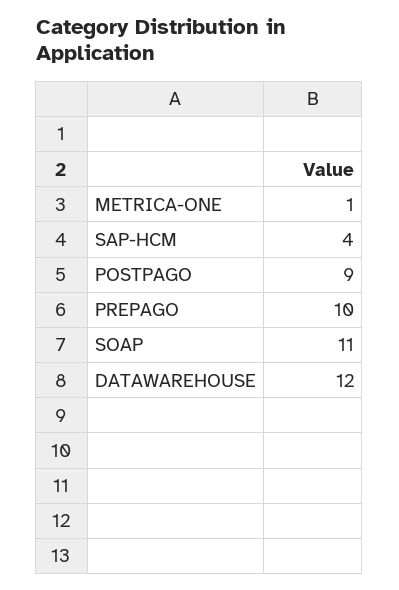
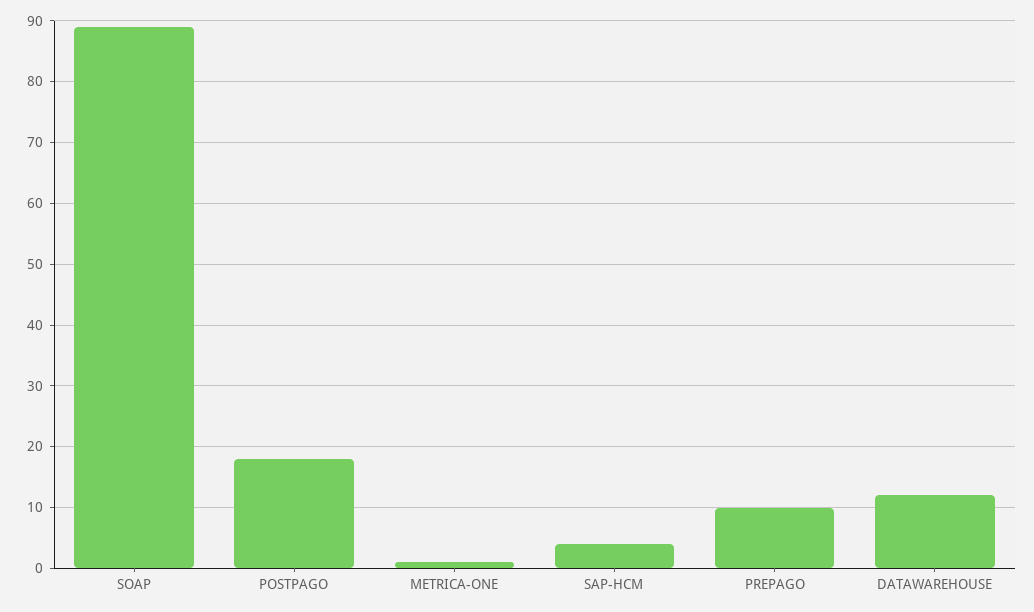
POSTPAGO: 9 -> 18
SOAP: 11 -> 89

